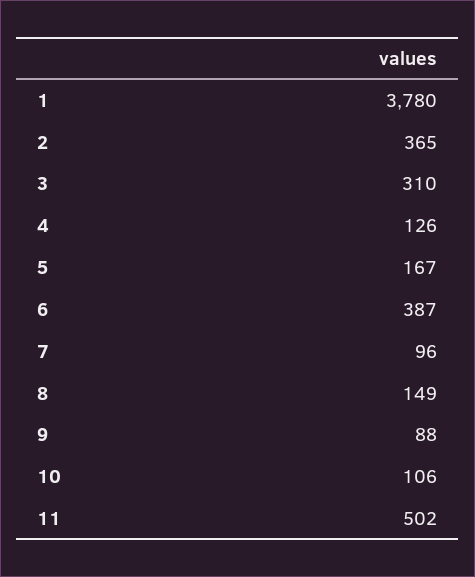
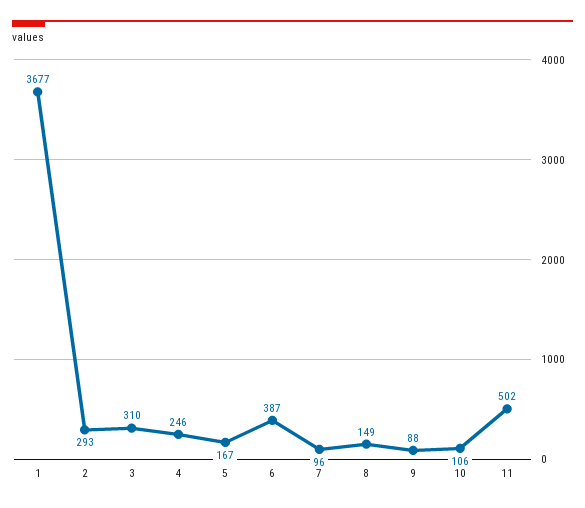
1: 3780 -> 3677
2: 365 -> 293
4: 126 -> 246

